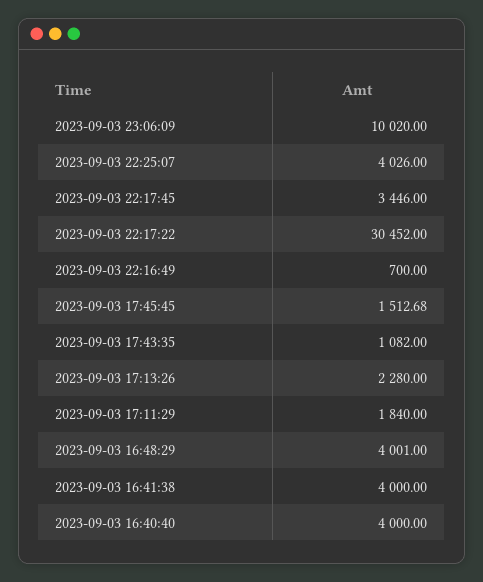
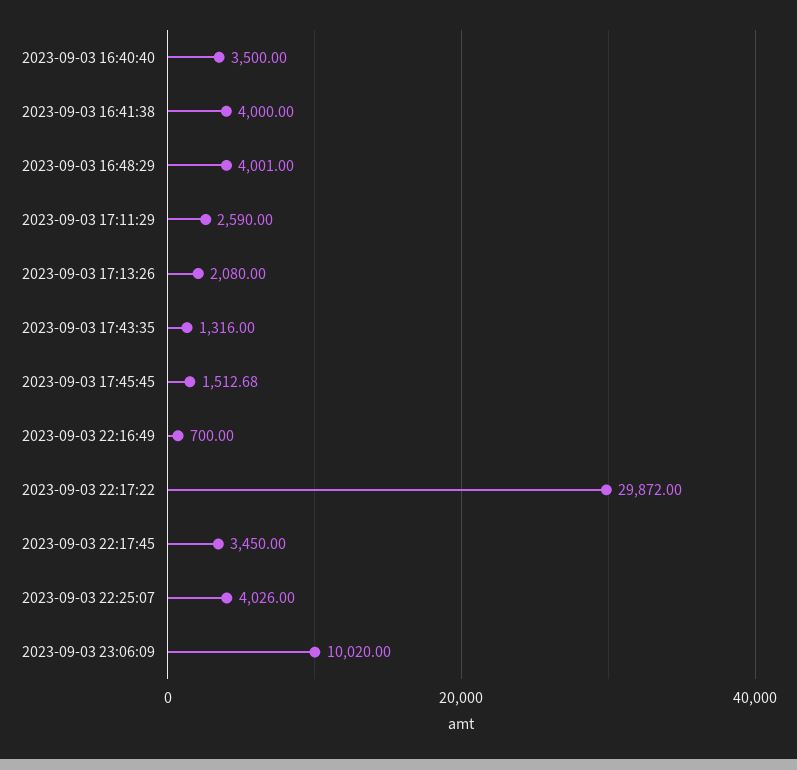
2023-09-03 22:17:45: 3446 -> 3450
2023-09-03 22:17:22: 30452 -> 29872
2023-09-03 17:43:35: 1082 -> 1316
2023-09-03 17:13:26: 2280 -> 2080
2023-09-03 17:11:29: 1840 -> 2590
2023-09-03 16:40:40: 4000 -> 3500

